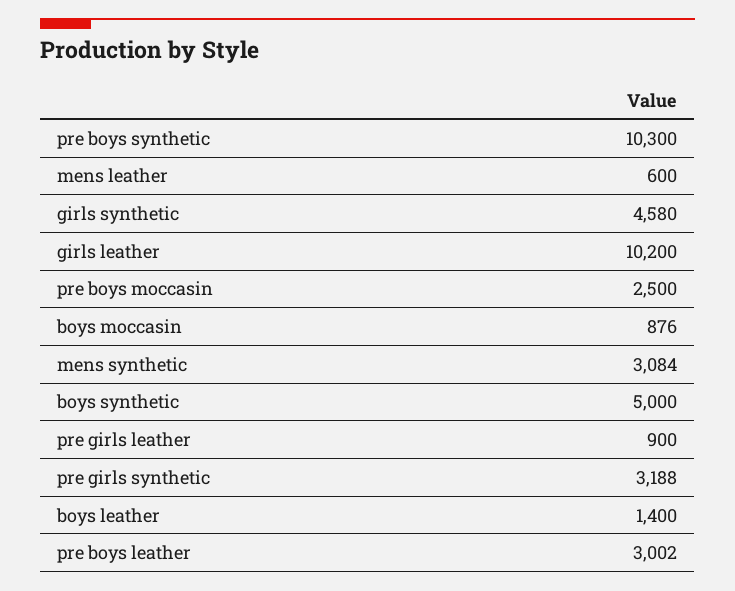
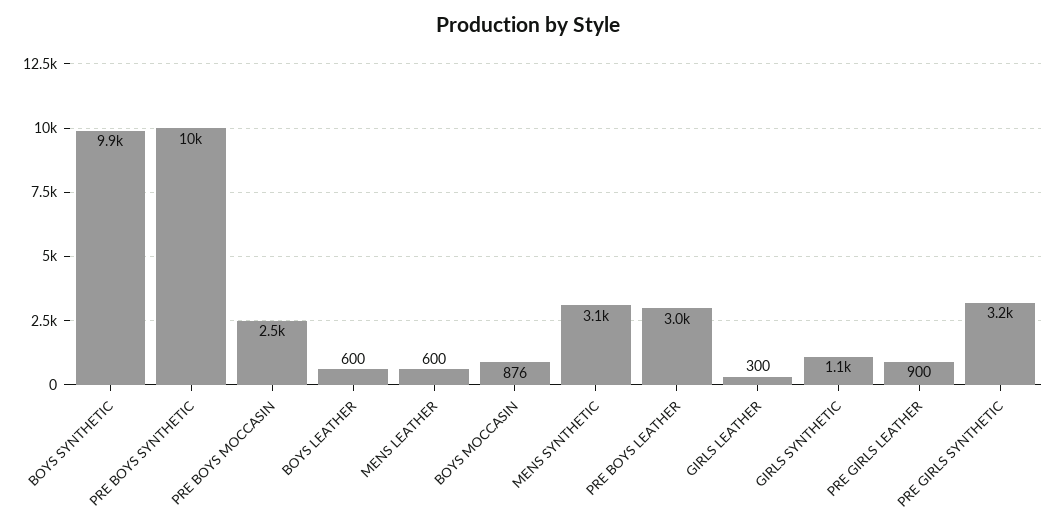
girls synthetic: 4580 -> 1100
girls leather: 10200 -> 300
boys synthetic: 5000 -> 9900
boys leather: 1400 -> 600

